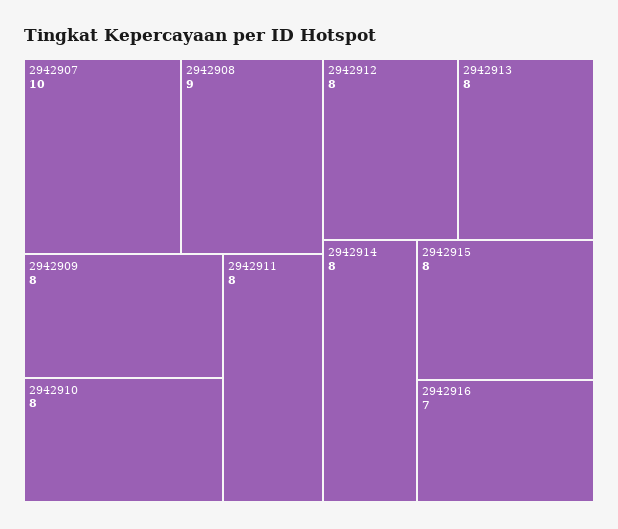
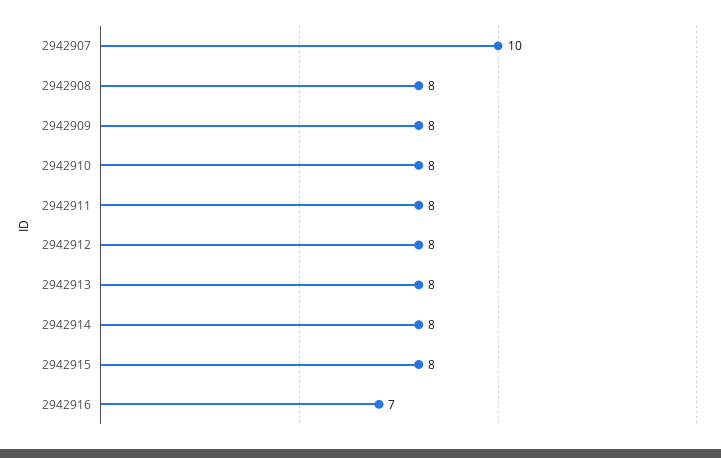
2942908: 9 -> 8

